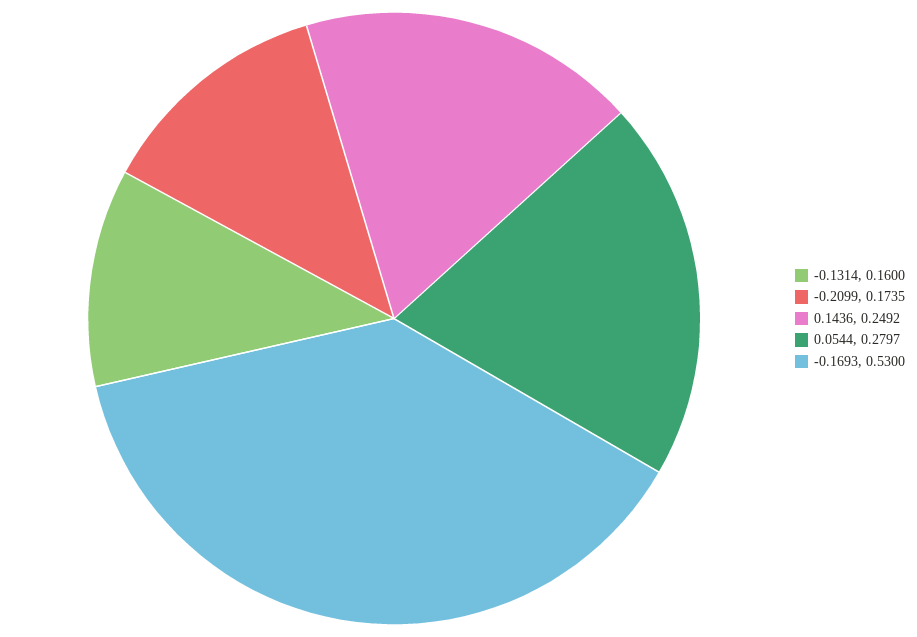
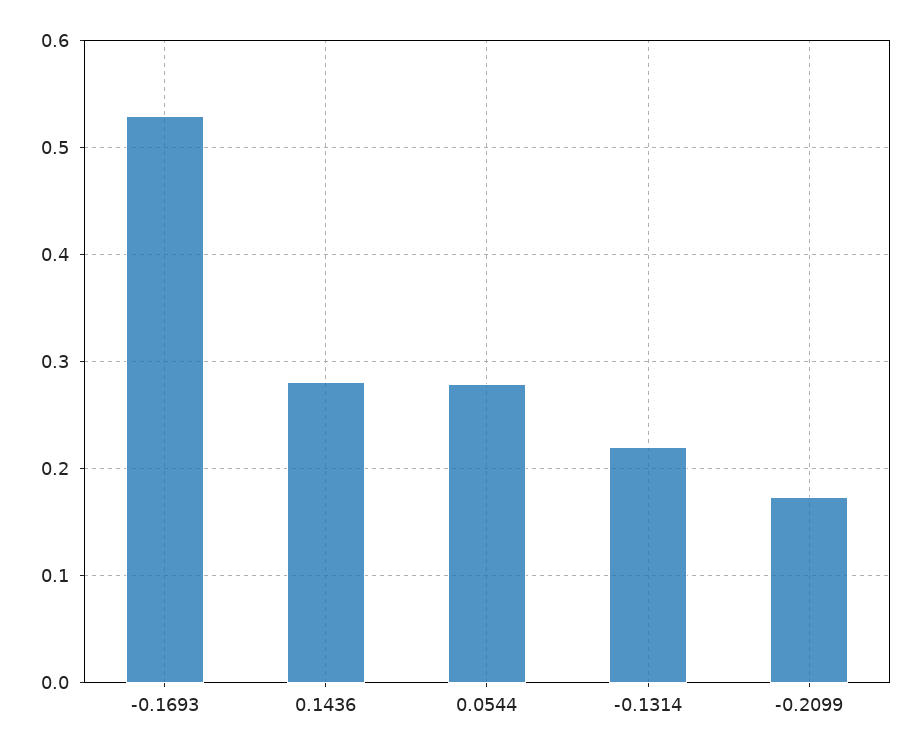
-0.1314: 0.16 -> 0.22
0.1436: 0.2492 -> 0.28

